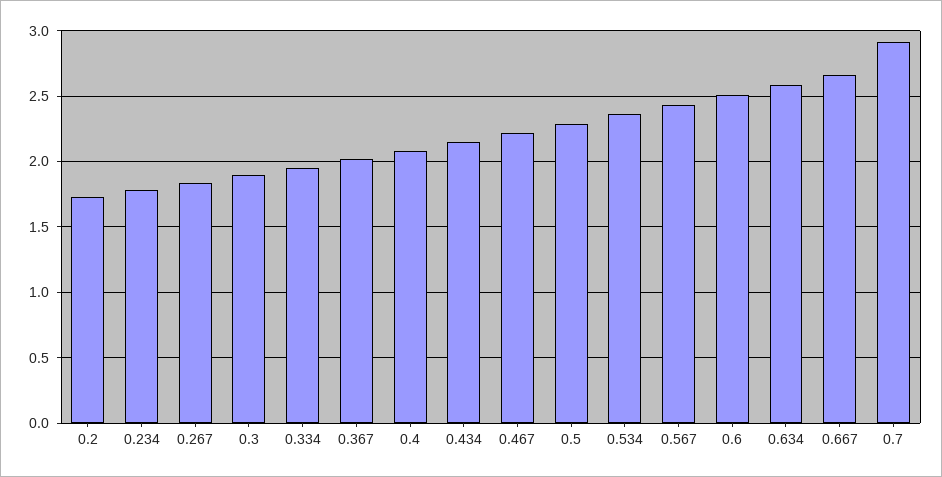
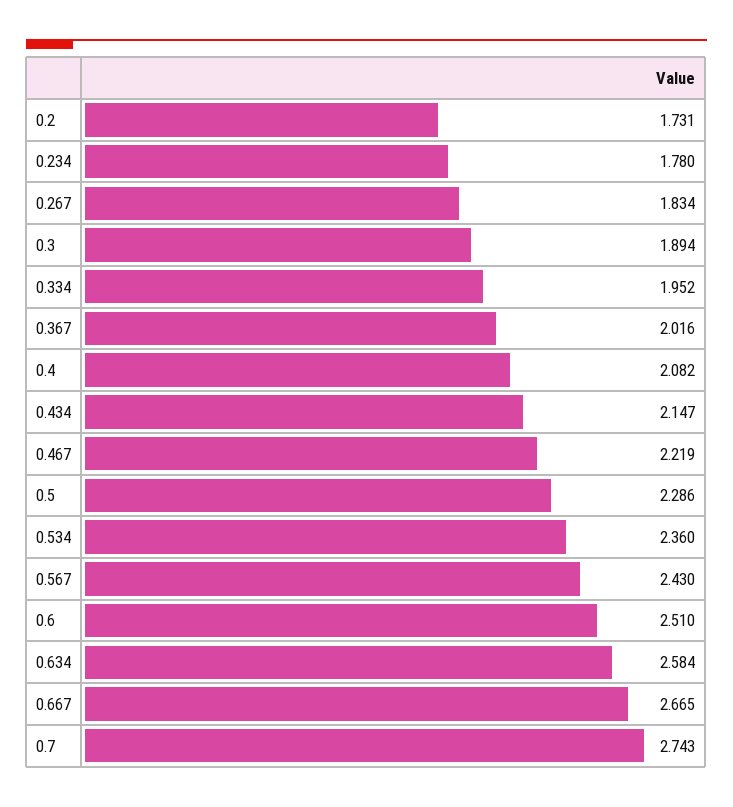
0.7: 2.9 -> 2.743

